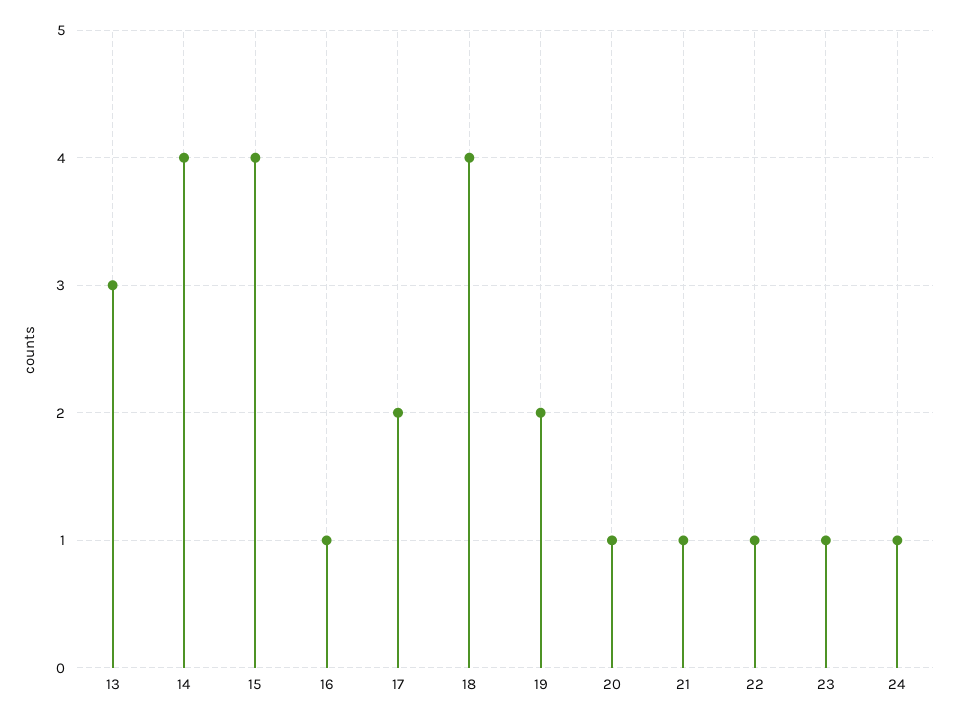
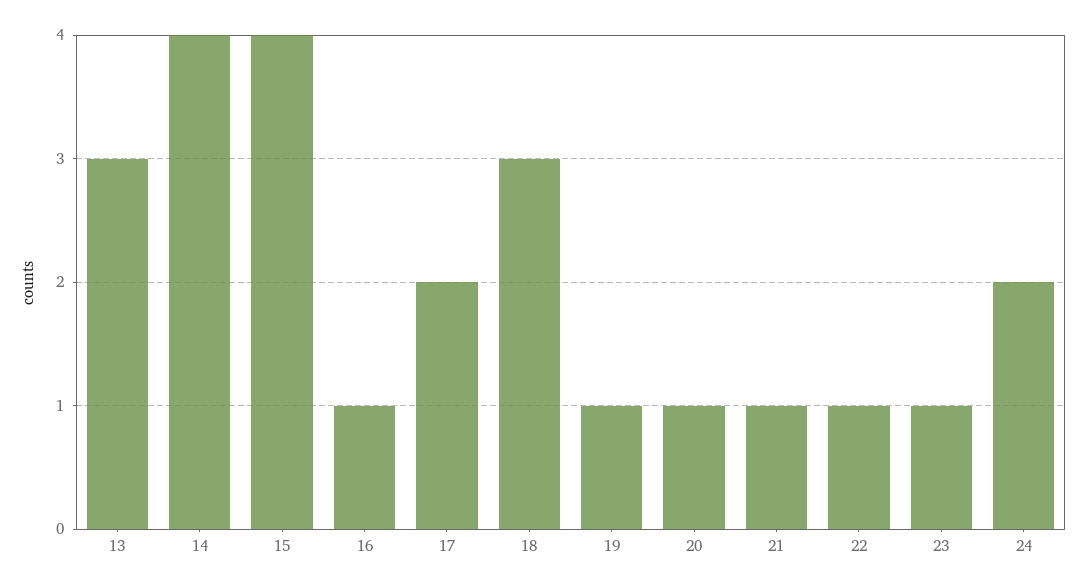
18: 4 -> 3
19: 2 -> 1
24: 1 -> 2

